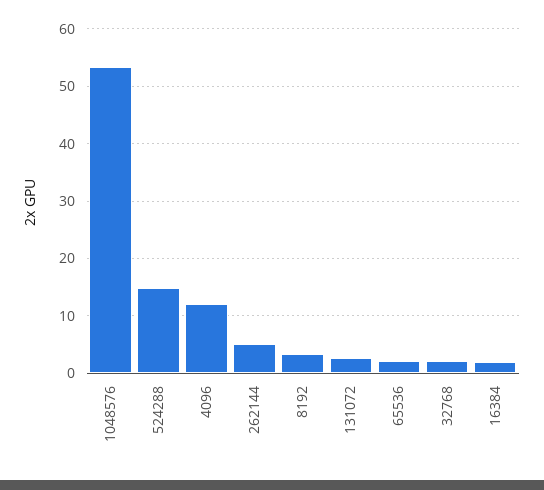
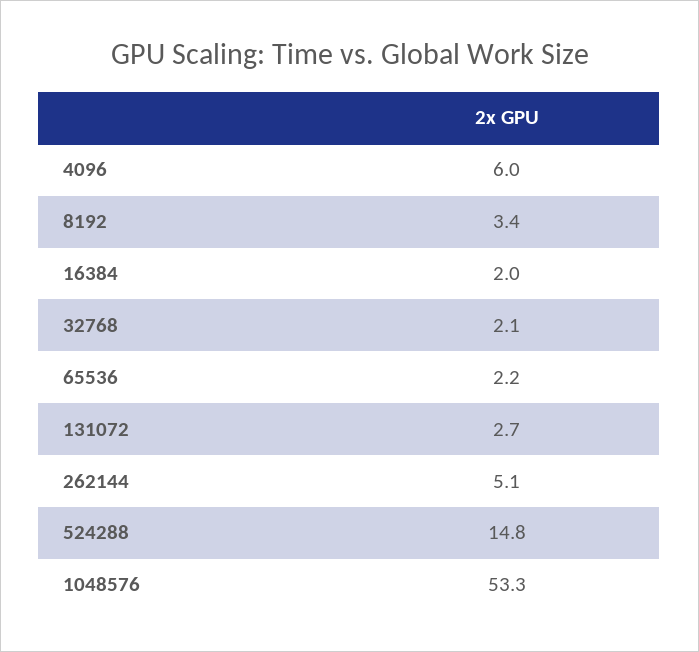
4096: 12 -> 6

